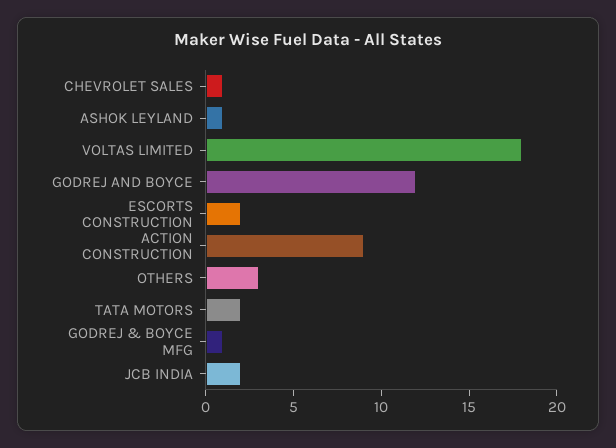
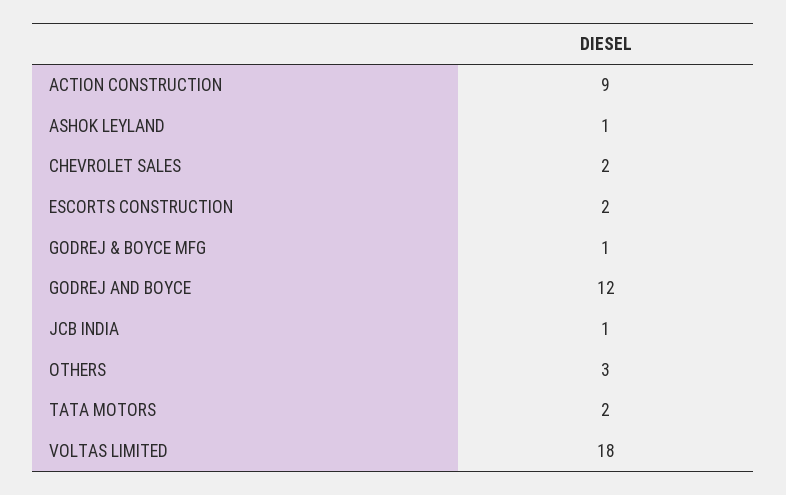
CHEVROLET SALES: 1 -> 2
JCB INDIA: 2 -> 1

